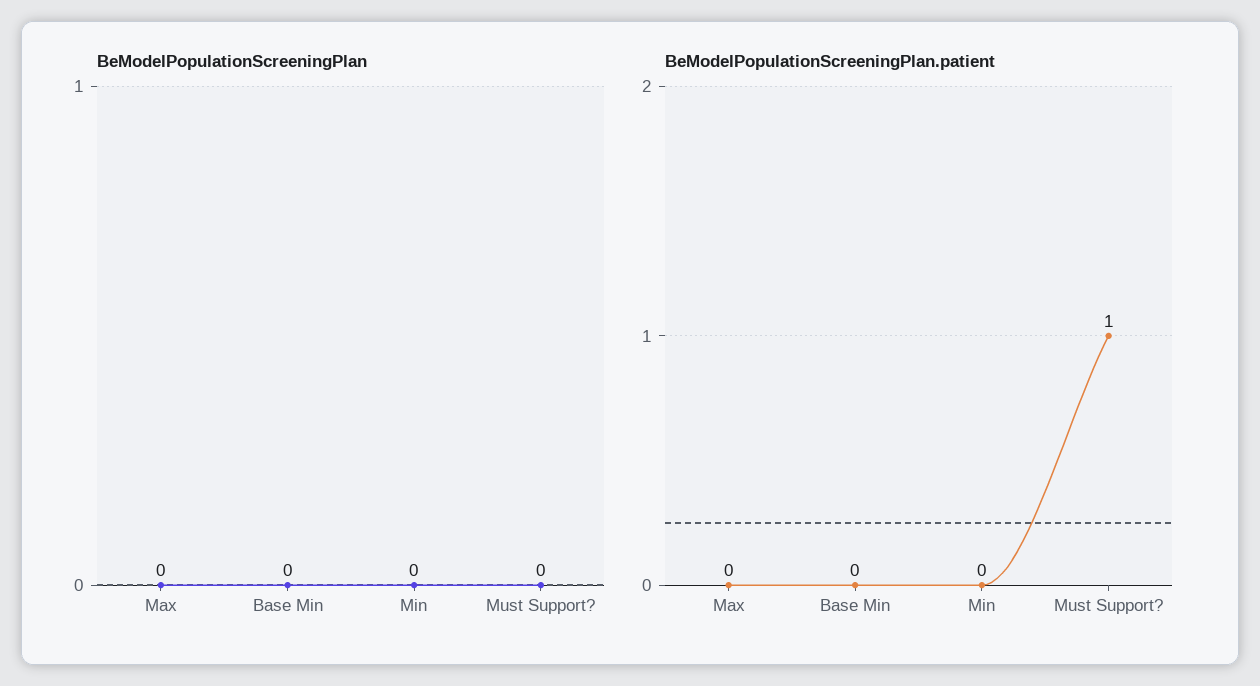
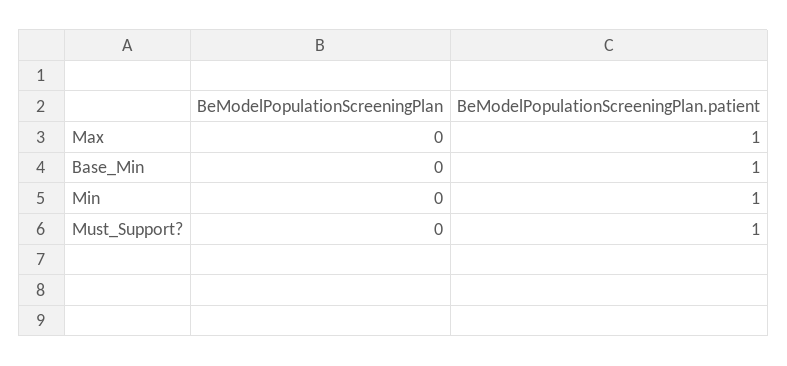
BeModelPopulationScreeningPlan.patient, Max: 0 -> 1
BeModelPopulationScreeningPlan.patient, Base Min: 0 -> 1
BeModelPopulationScreeningPlan.patient, Min: 0 -> 1

